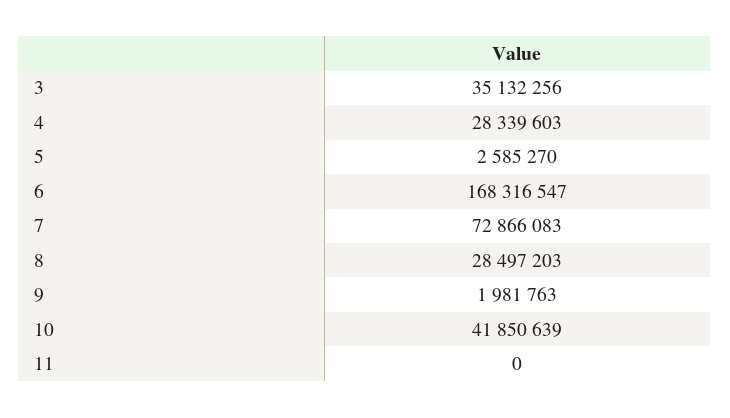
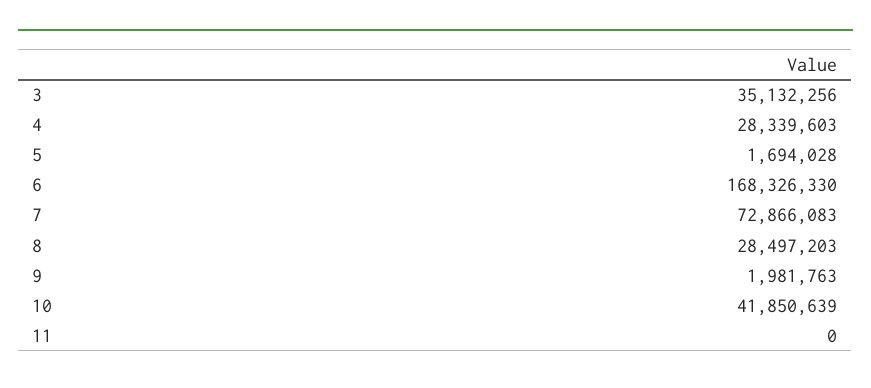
5: 2585270 -> 1694028
6: 168316547 -> 168326330

